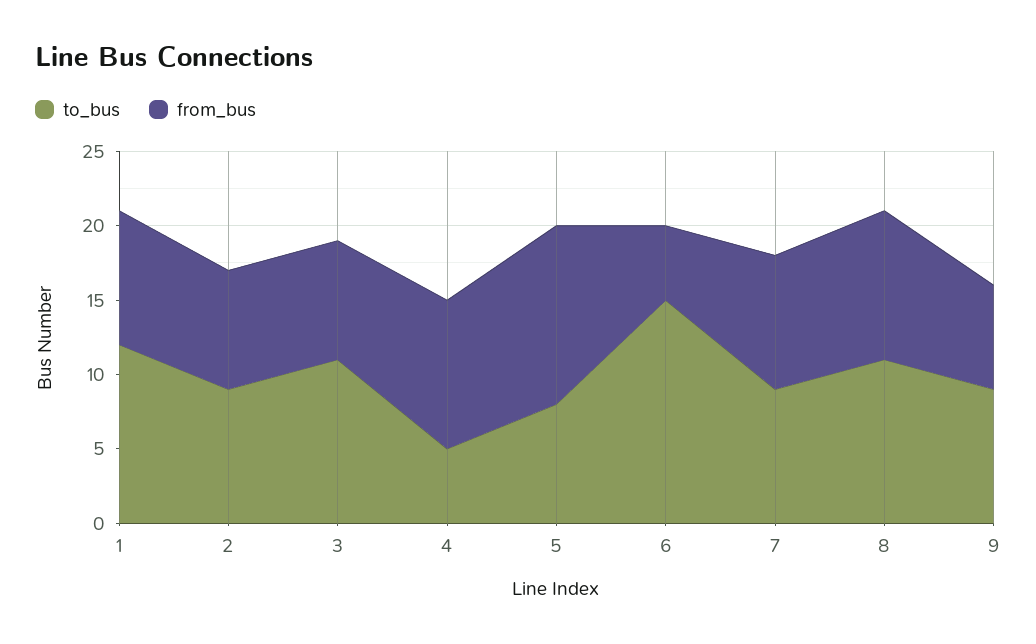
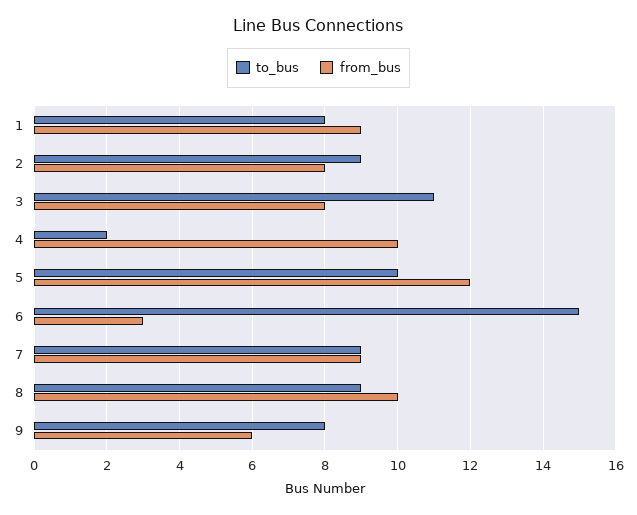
to_bus, 1: 12 -> 8
to_bus, 4: 5 -> 2
to_bus, 5: 8 -> 10
from_bus, 6: 5 -> 3
to_bus, 8: 11 -> 9
to_bus, 9: 9 -> 8
from_bus, 9: 7 -> 6

